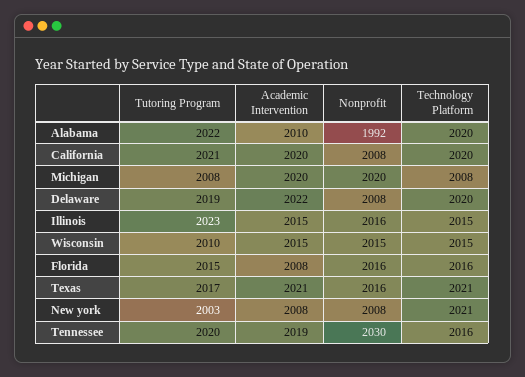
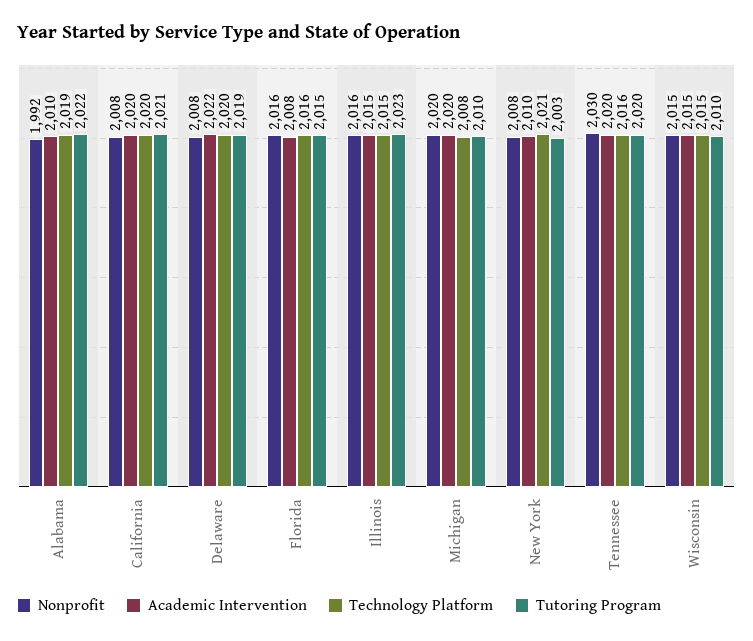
Technology Platform, Alabama: 2020 -> 2019
Tutoring Program, Michigan: 2008 -> 2010
Tutoring Program, Texas: 2017 -> none
Academic Intervention, Texas: 2021 -> none
Nonprofit, Texas: 2016 -> none
Technology Platform, Texas: 2021 -> none
Academic Intervention, New york: 2008 -> 2010
Academic Intervention, Tennessee: 2019 -> 2020

